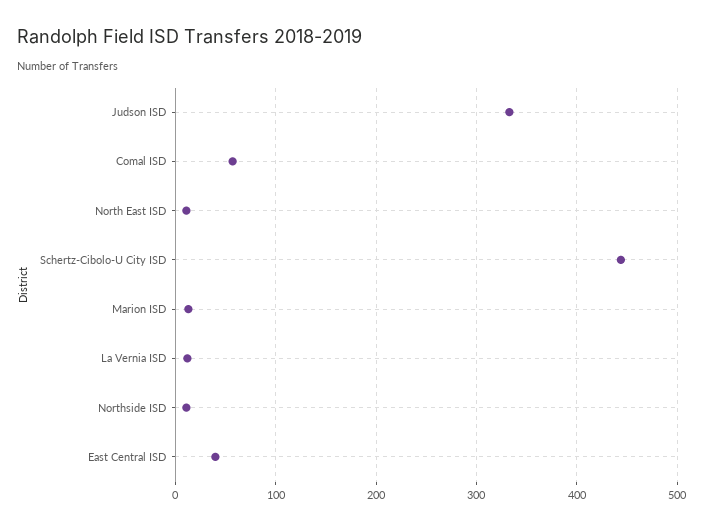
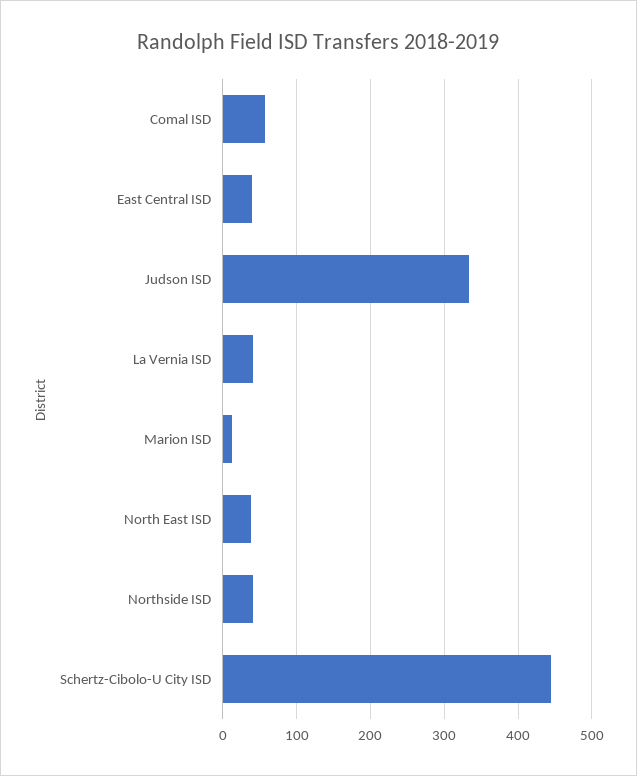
North East ISD: 10 -> 40
La Vernia ISD: 10 -> 40
Northside ISD: 10 -> 40

